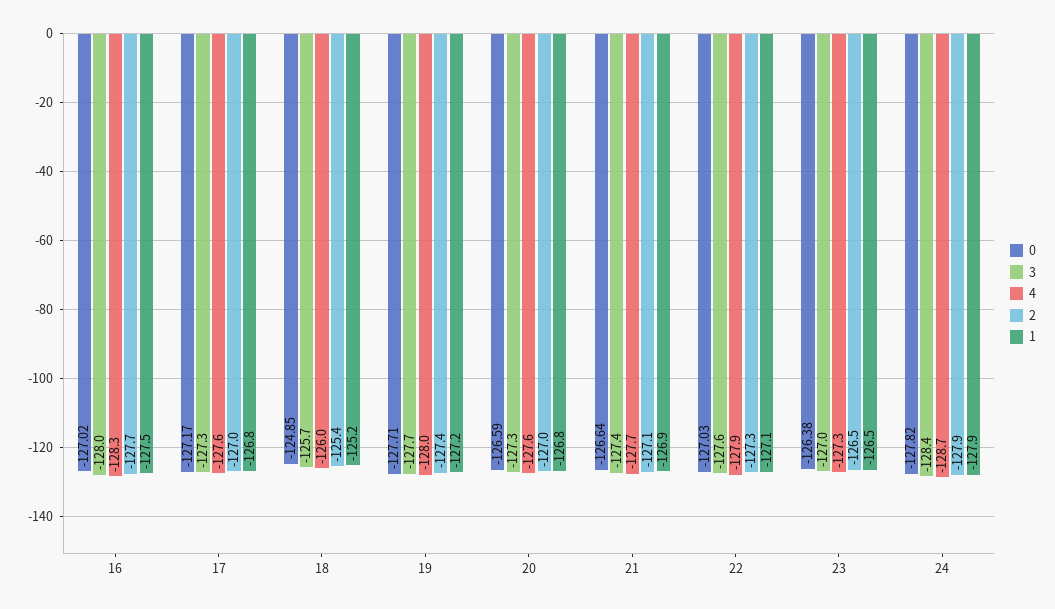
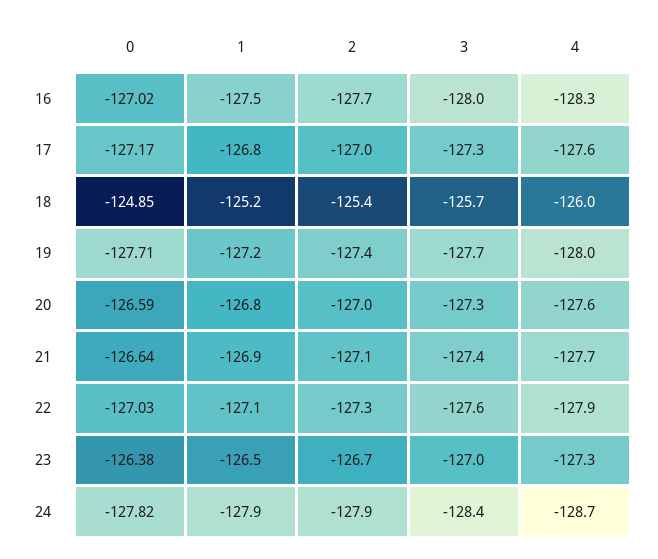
2, 23: -126.5 -> -126.7

